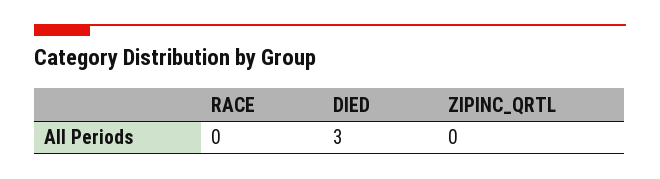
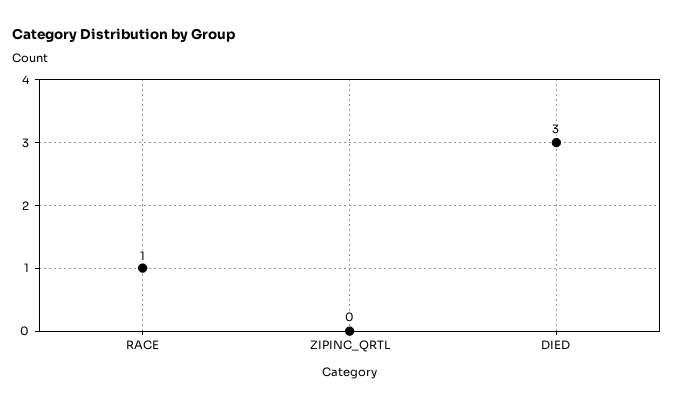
RACE: 0 -> 1

